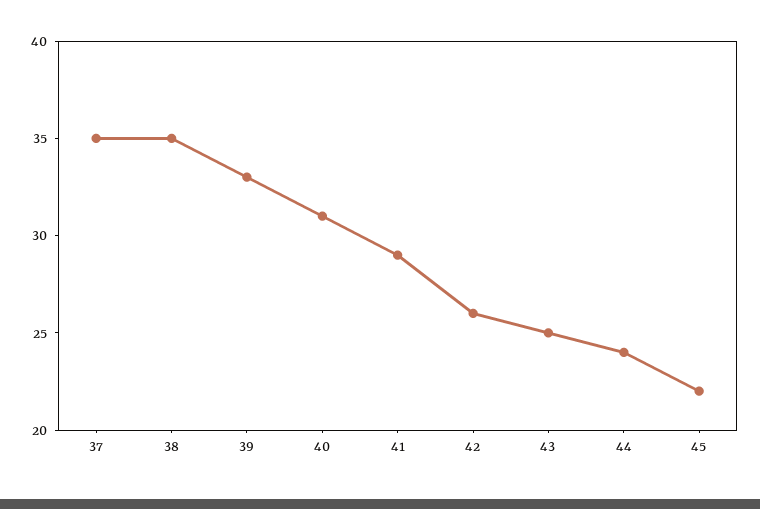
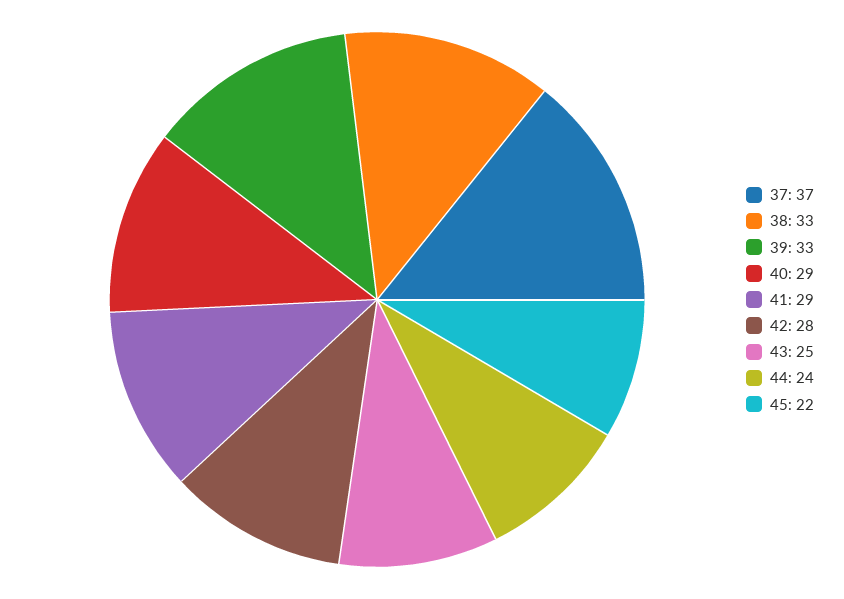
37: 35 -> 37
38: 35 -> 33
40: 31 -> 29
42: 26 -> 28

